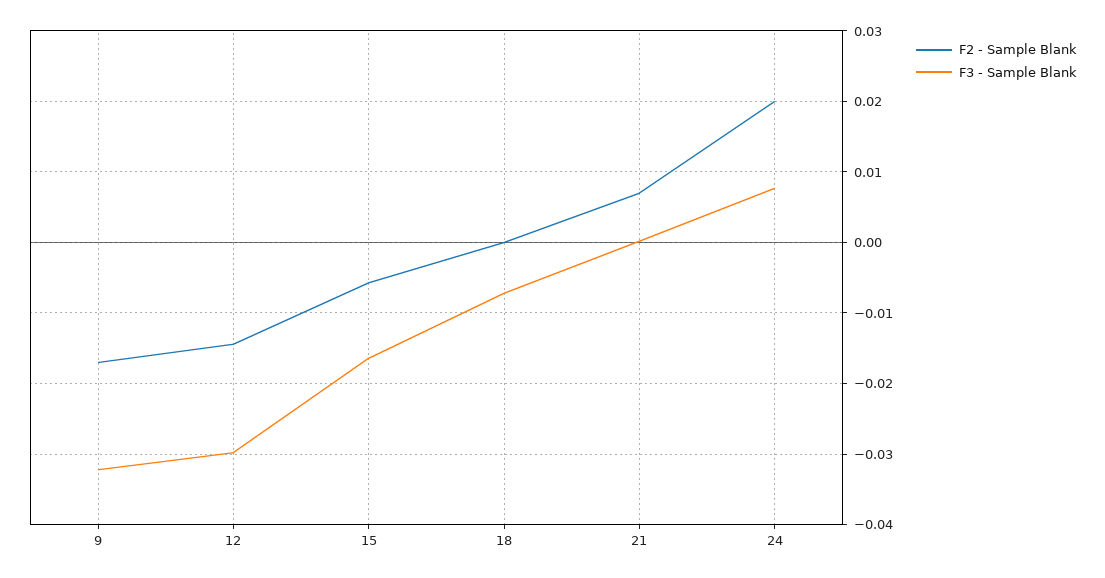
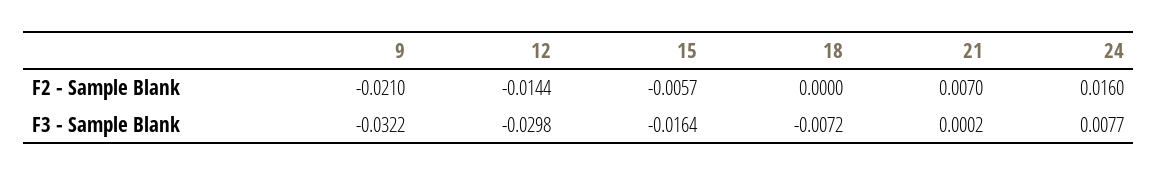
F2 - Sample Blank, 9: -0.017 -> -0.021
F2 - Sample Blank, 24: 0.02 -> 0.016

